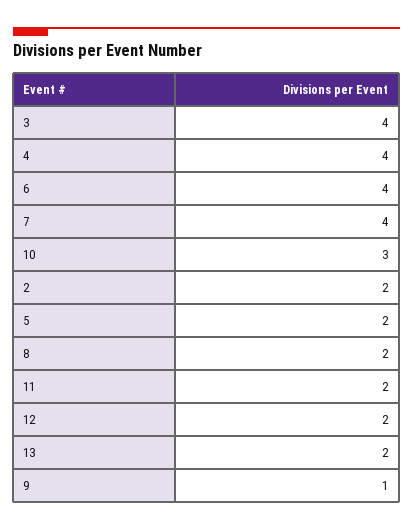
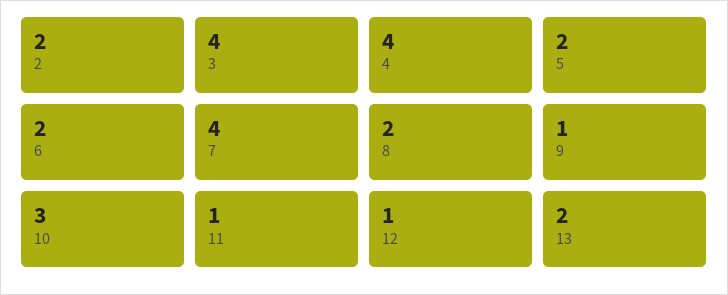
6: 4 -> 2
11: 2 -> 1
12: 2 -> 1

